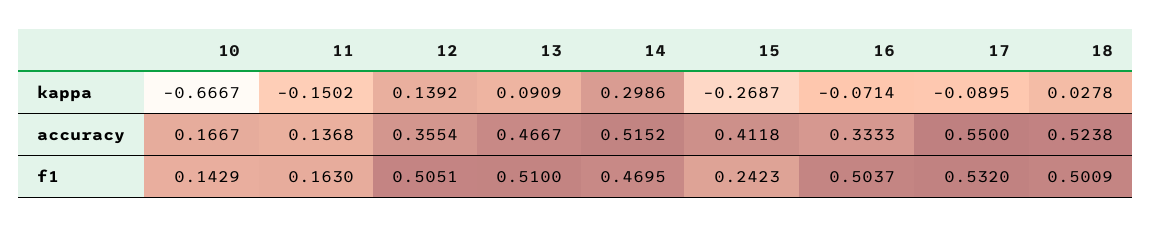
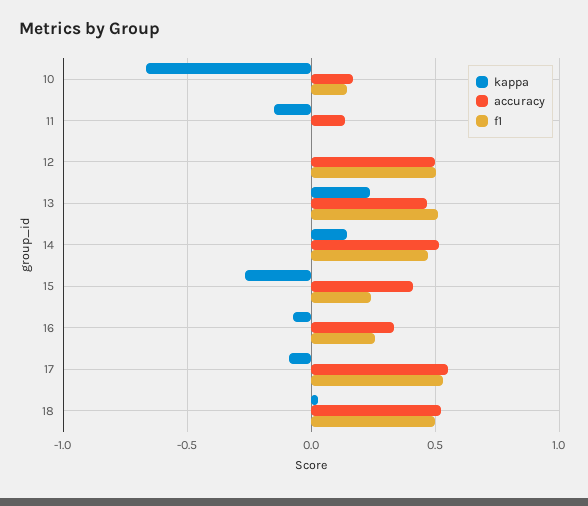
kappa, 12: 0.1392 -> 0
kappa, 13: 0.0909 -> 0.25
kappa, 14: 0.2986 -> 0.15
accuracy, 12: 0.3554 -> 0.5
f1, 11: 0.163 -> 0
f1, 16: 0.5037 -> 0.25

